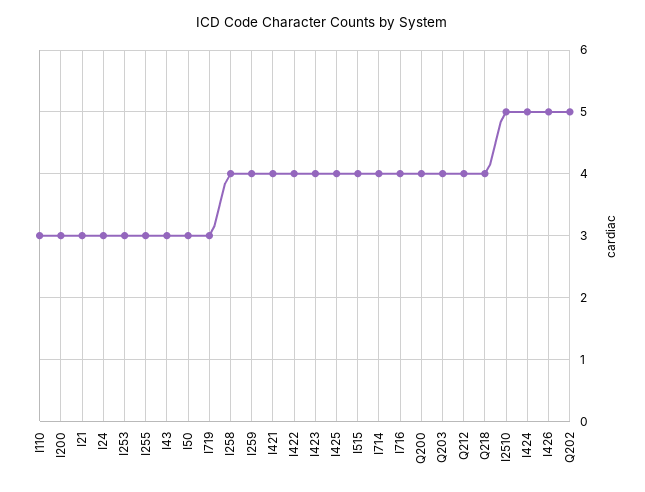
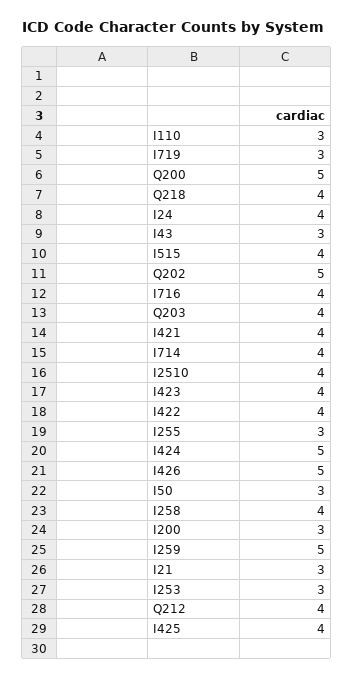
I24: 3 -> 4
I259: 4 -> 5
Q200: 4 -> 5
I2510: 5 -> 4

